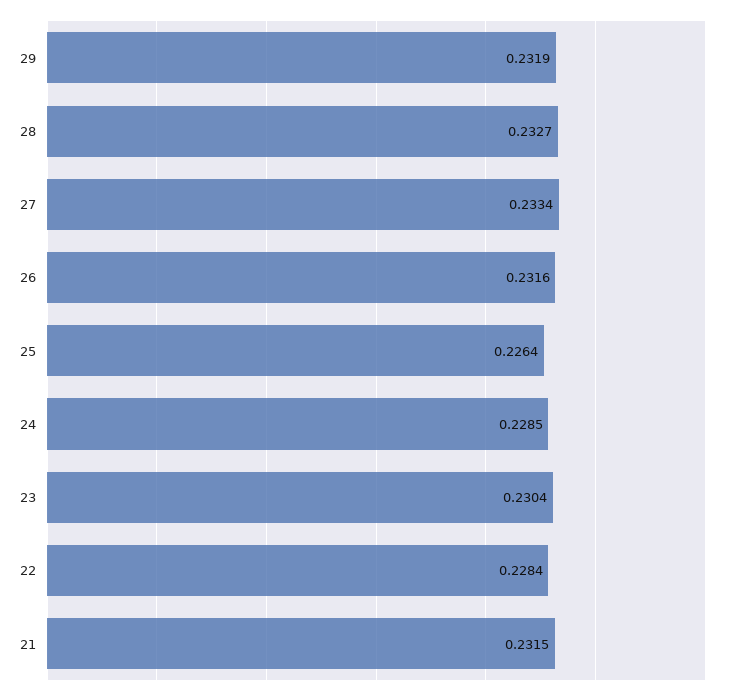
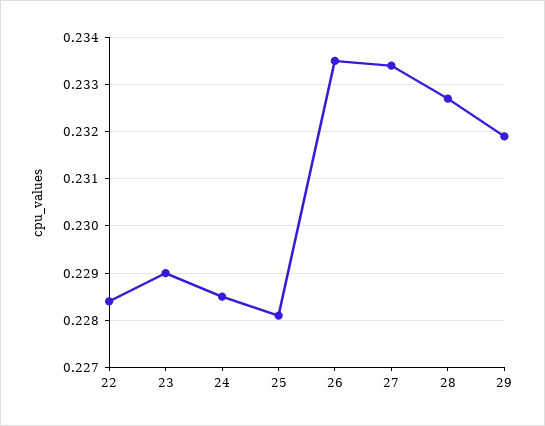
26: 0.2316 -> 0.2335
25: 0.2264 -> 0.228
23: 0.2304 -> 0.229
21: 0.2315 -> none

